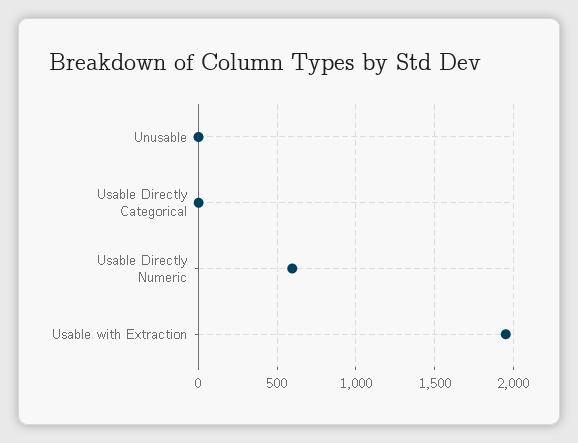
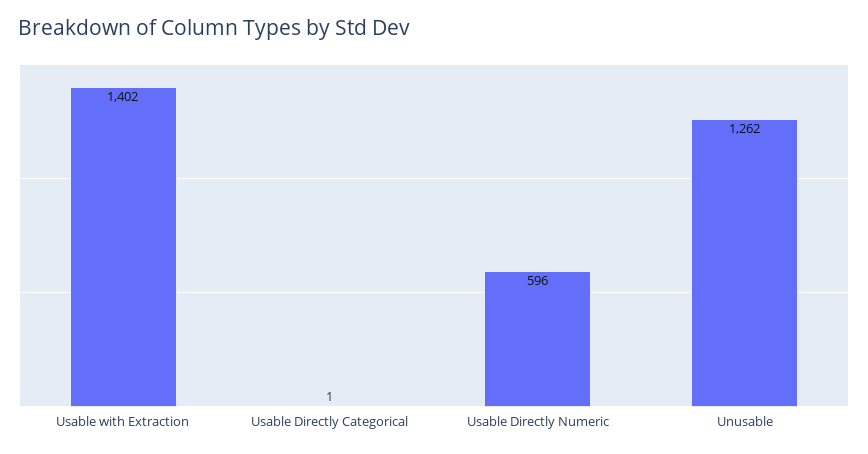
Unusable: 0 -> 1262
Usable with Extraction: 1950 -> 1402

